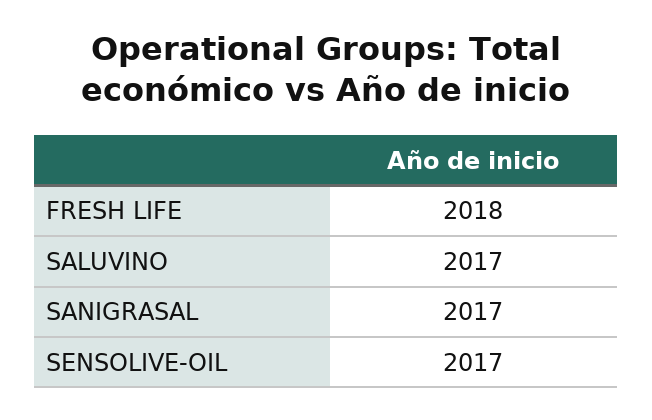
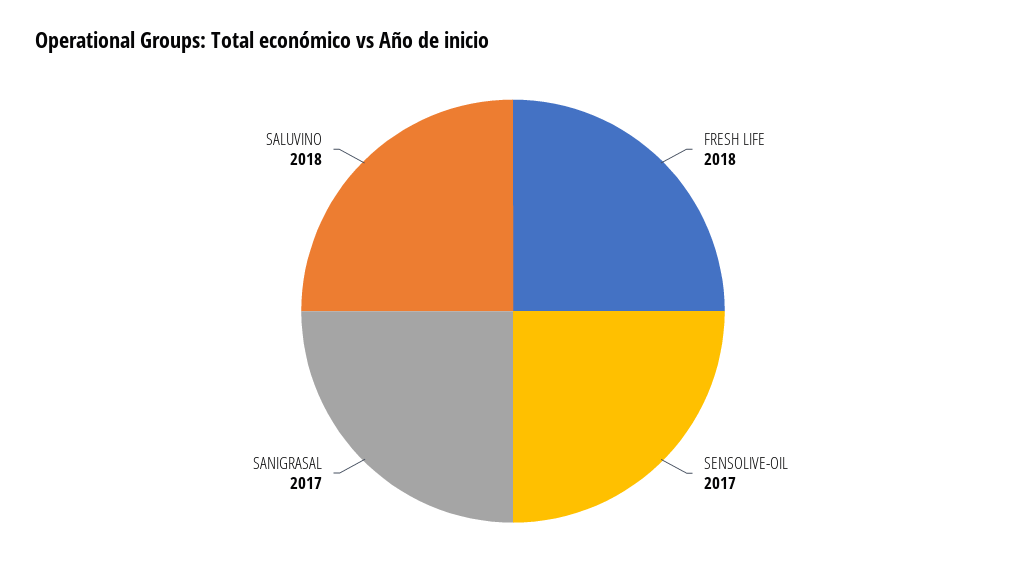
SALUVINO: 2017 -> 2018

